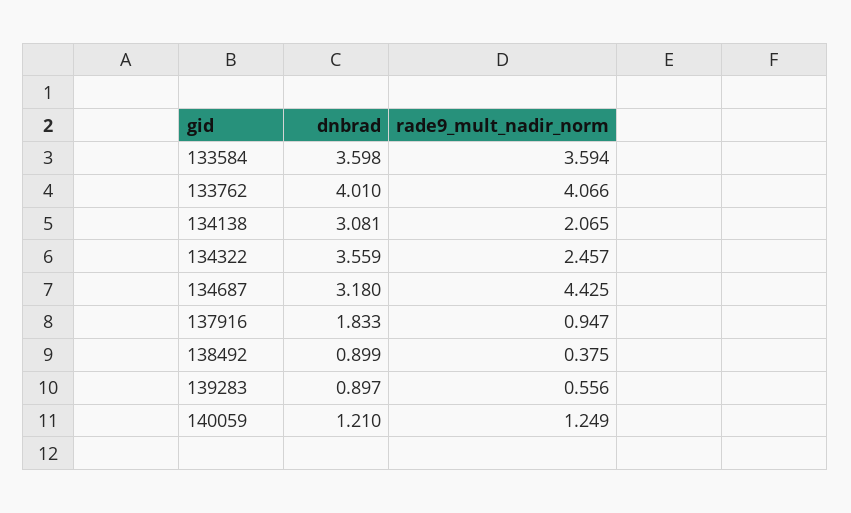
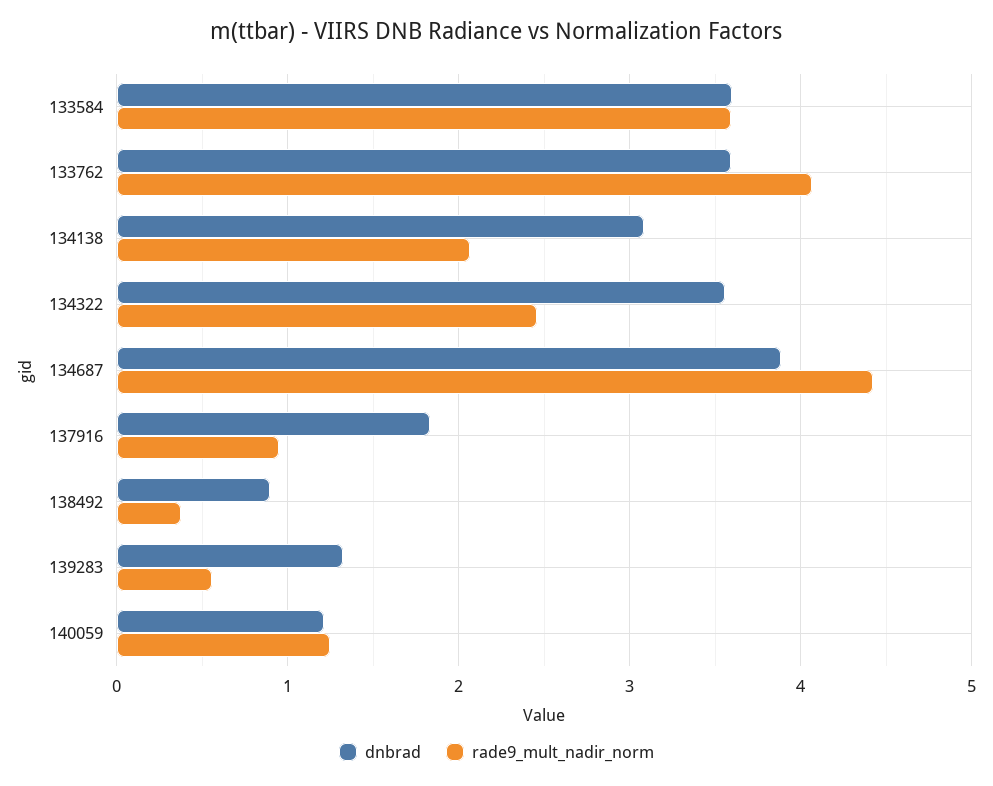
dnbrad, 133762: 4.01 -> 3.6
dnbrad, 134687: 3.18 -> 3.9
dnbrad, 139283: 0.897 -> 1.3

